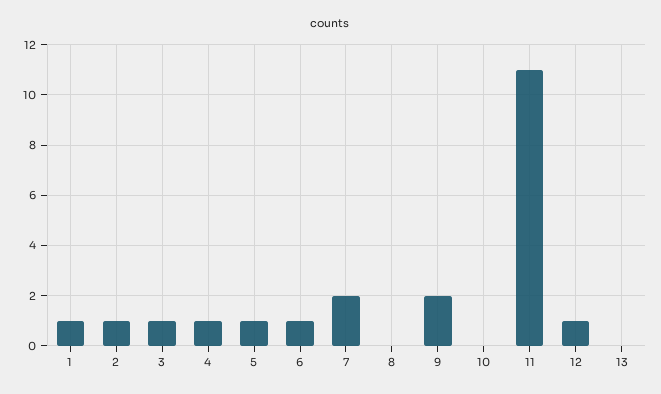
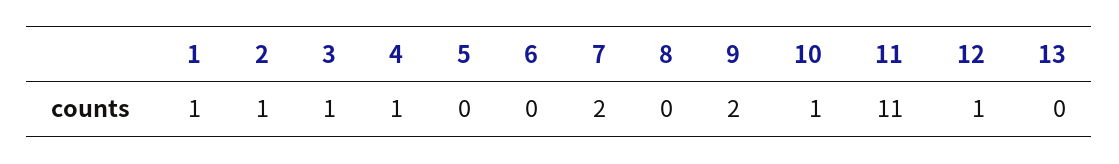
5: 1 -> 0
6: 1 -> 0
10: 0 -> 1

